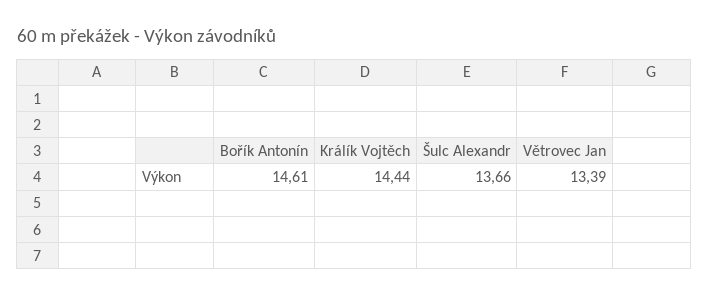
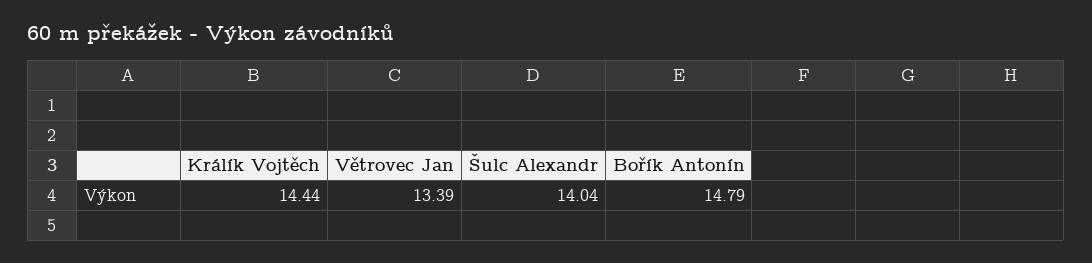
Bořík Antonín: 14.61 -> 14.79
Šulc Alexandr: 13.66 -> 14.04

